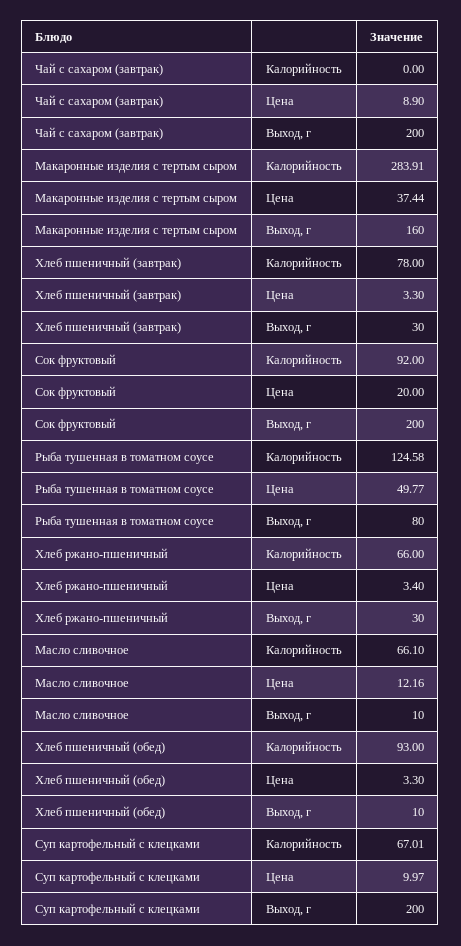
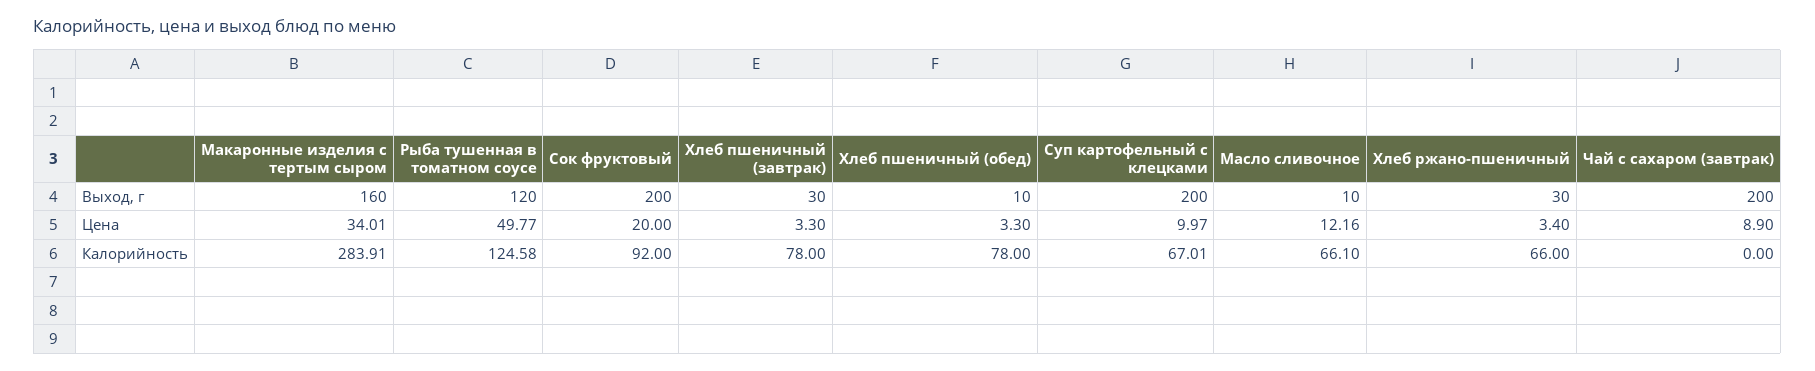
Макаронные изделия с тертым сыром, Цена: 37.44 -> 34.01
Рыба тушенная в томатном соусе, Выход, г: 80 -> 120
Хлеб пшеничный (обед), Калорийность: 93 -> 78

